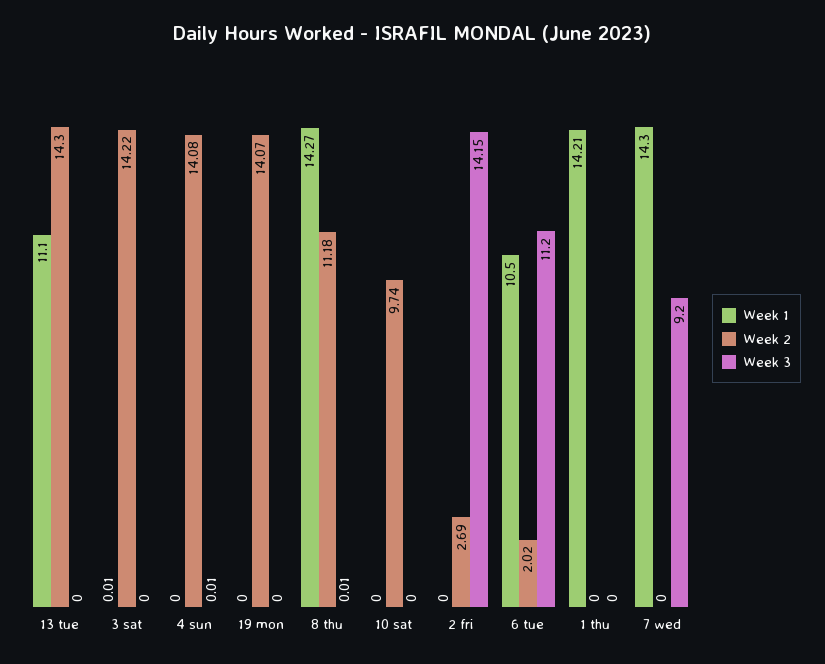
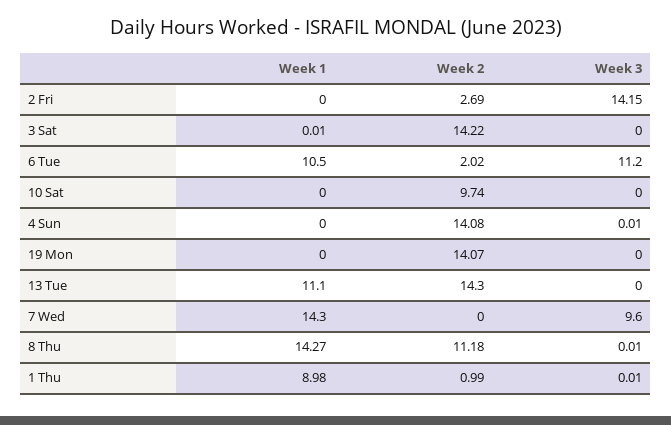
Week 1, 1 thu: 14.21 -> 8.98
Week 2, 1 thu: 0 -> 0.99
Week 3, 1 thu: 0 -> 0.01
Week 3, 7 wed: 9.2 -> 9.6

